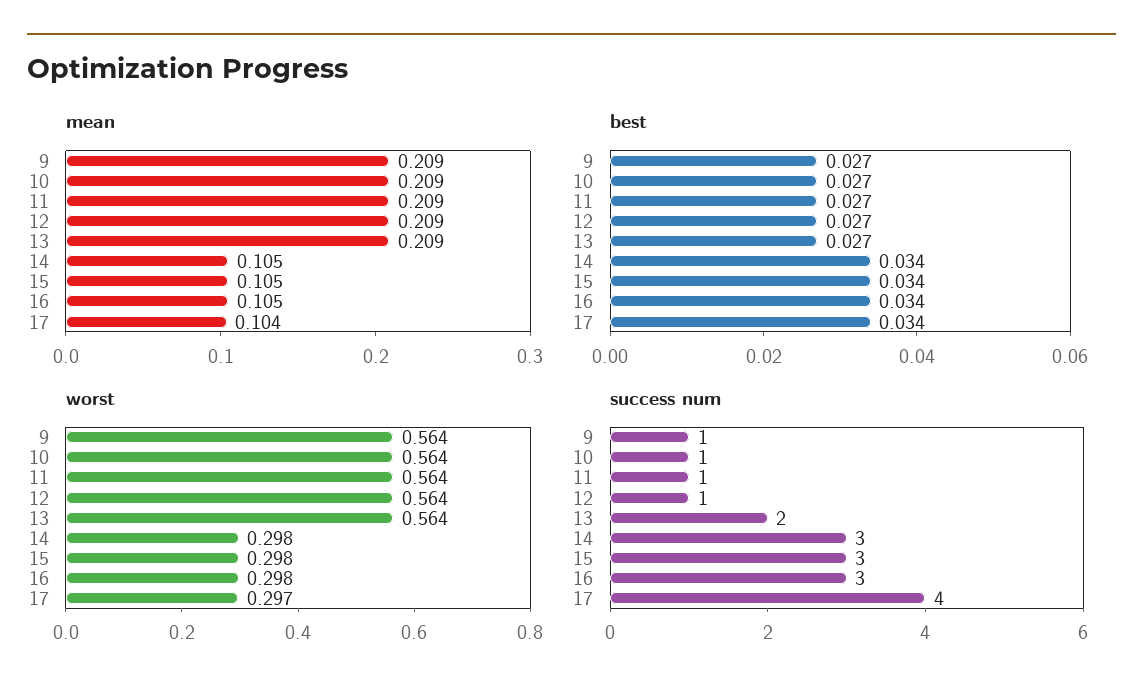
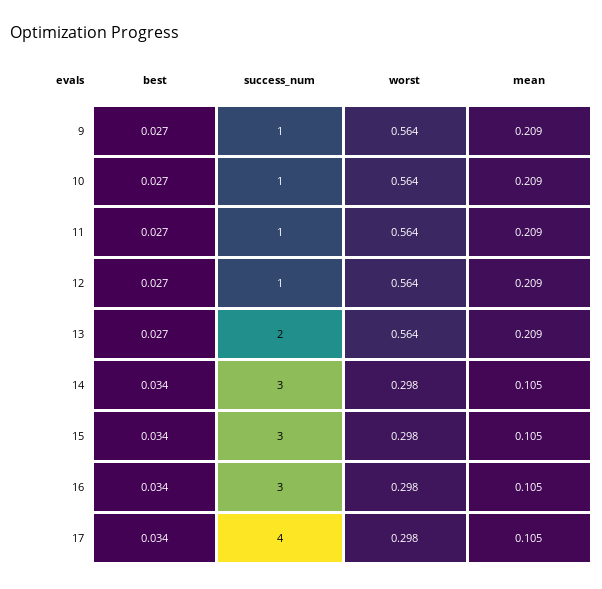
mean, 17: 0.104 -> 0.105
worst, 17: 0.297 -> 0.298

